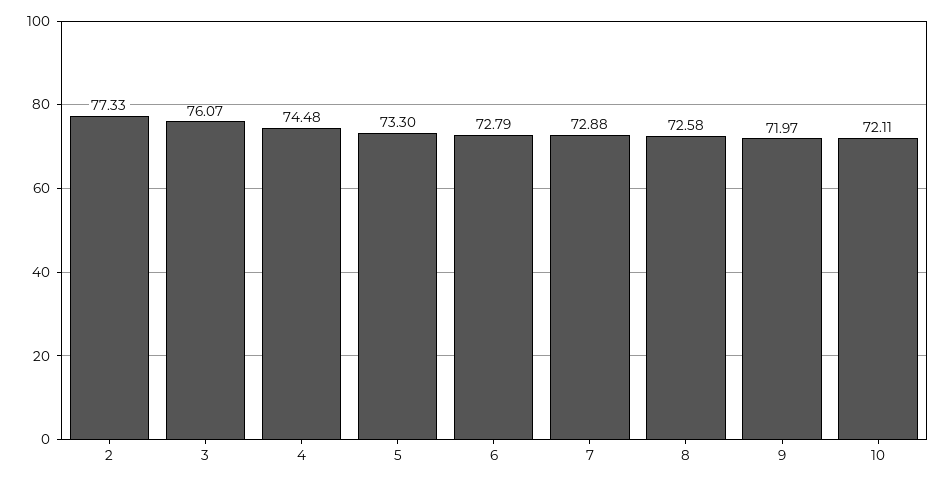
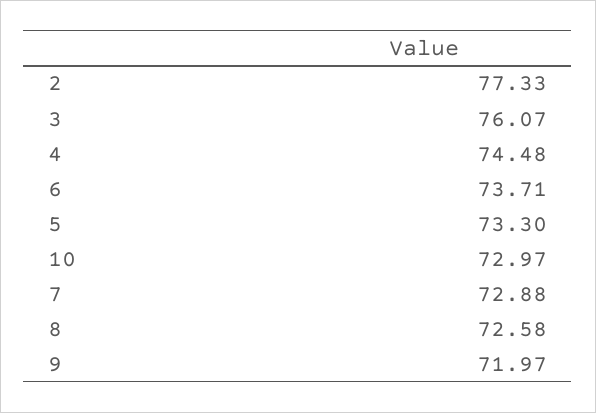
6: 72.79 -> 73.71
10: 72.11 -> 72.97

